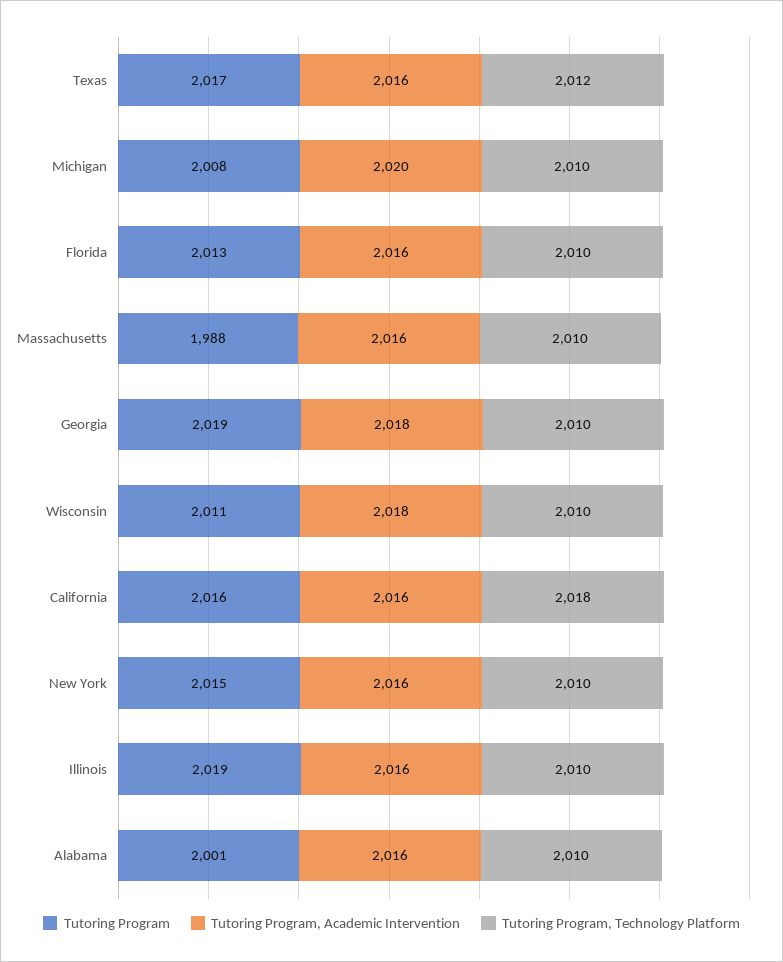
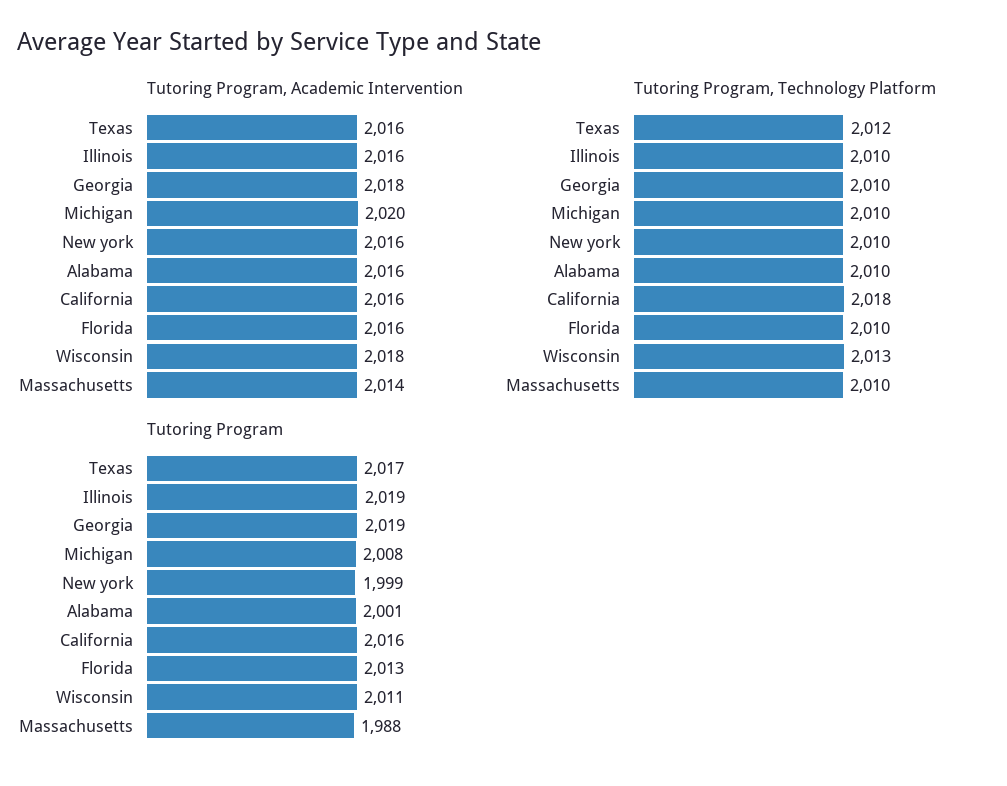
Tutoring Program, Academic Intervention, Massachusetts: 2016 -> 2014
Tutoring Program, Technology Platform, Wisconsin: 2010 -> 2013
Tutoring Program, New York: 2015 -> 1999

